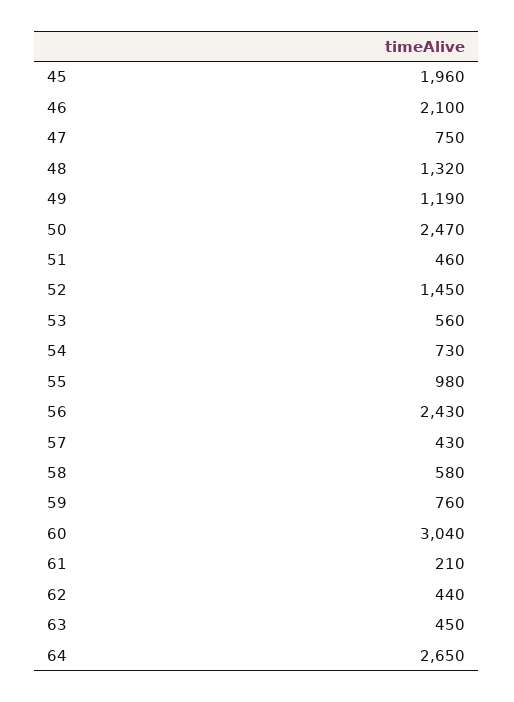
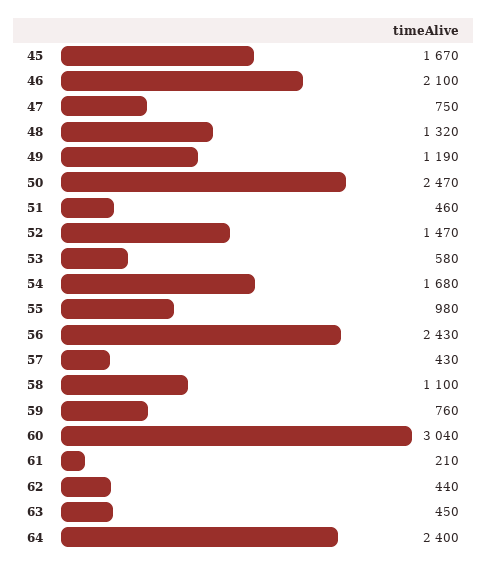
45: 1960 -> 1670
52: 1450 -> 1470
53: 560 -> 580
54: 730 -> 1680
58: 580 -> 1100
64: 2650 -> 2400

